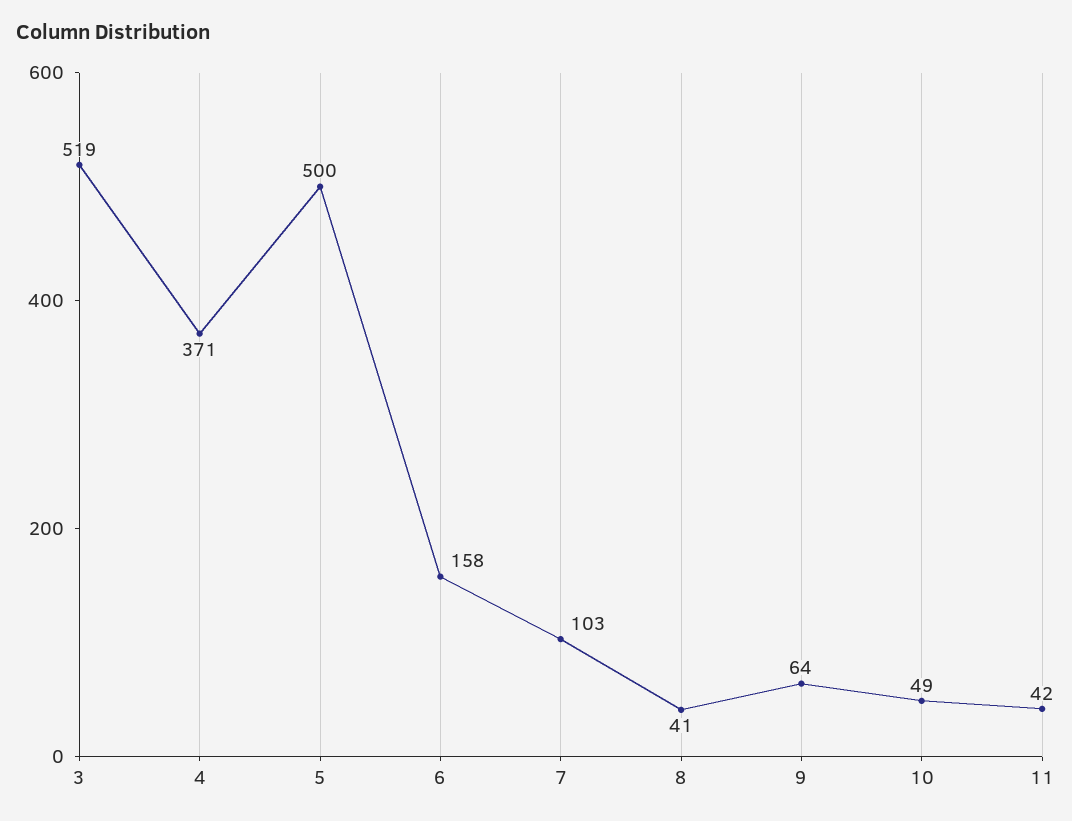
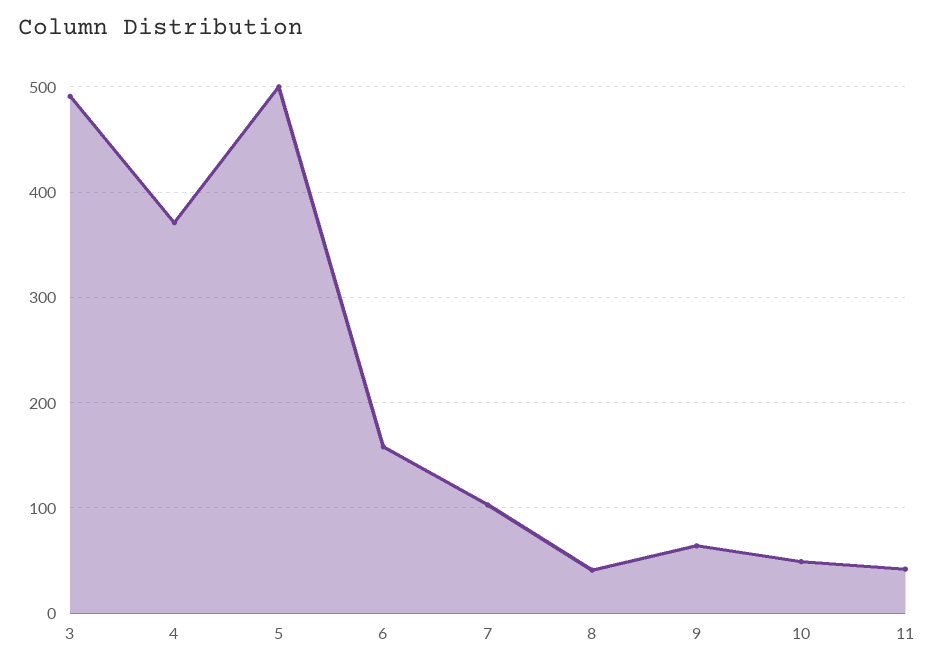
3: 519 -> 490

